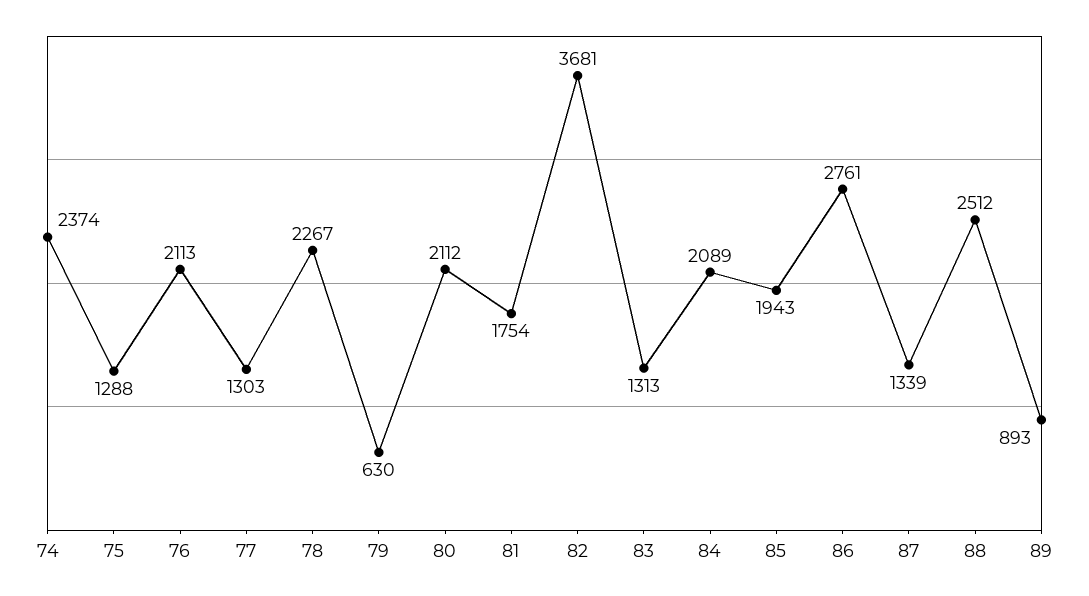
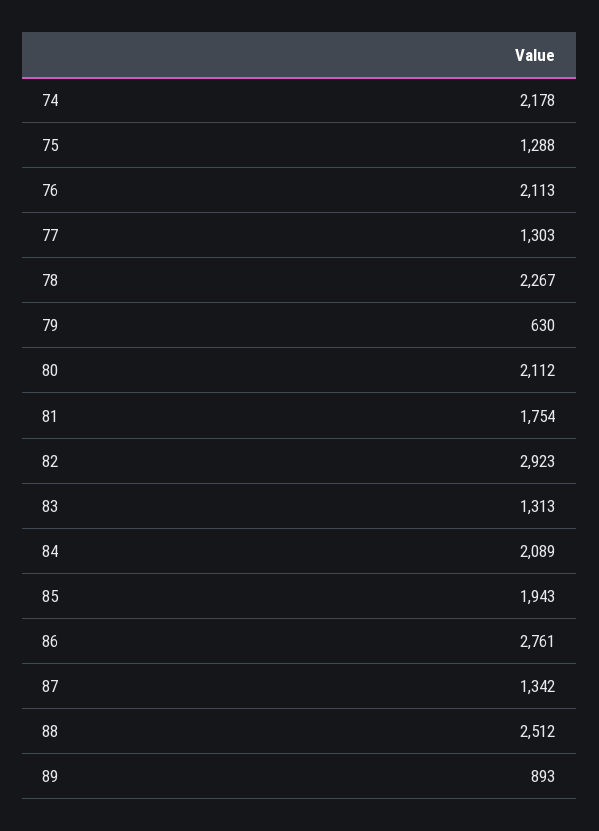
74: 2374 -> 2178
82: 3681 -> 2923
87: 1339 -> 1342

